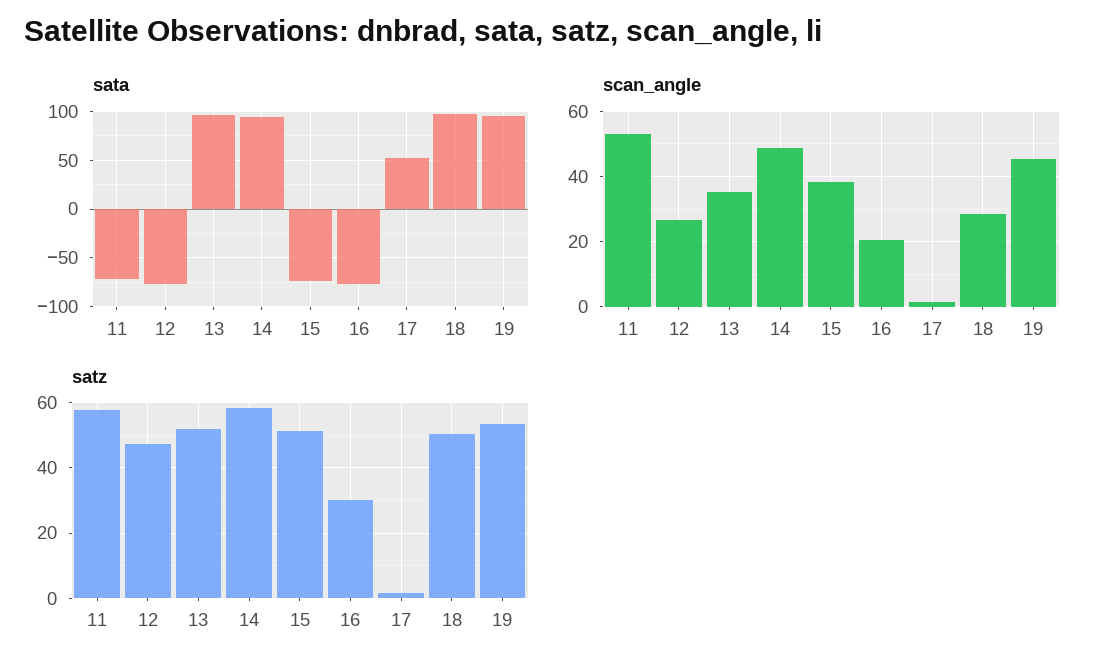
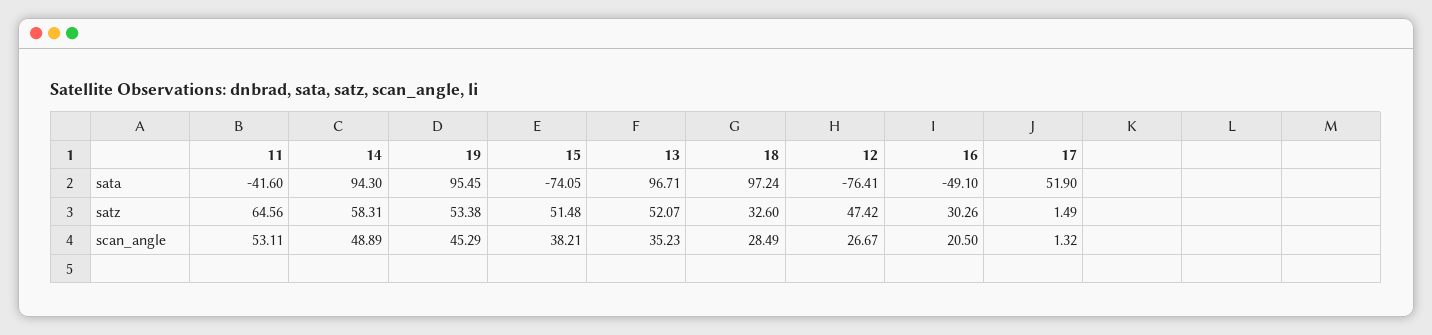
sata, 11: -70 -> -41.6
sata, 16: -80 -> -49.1
satz, 11: 58 -> 64.56
satz, 18: 50 -> 32.6

